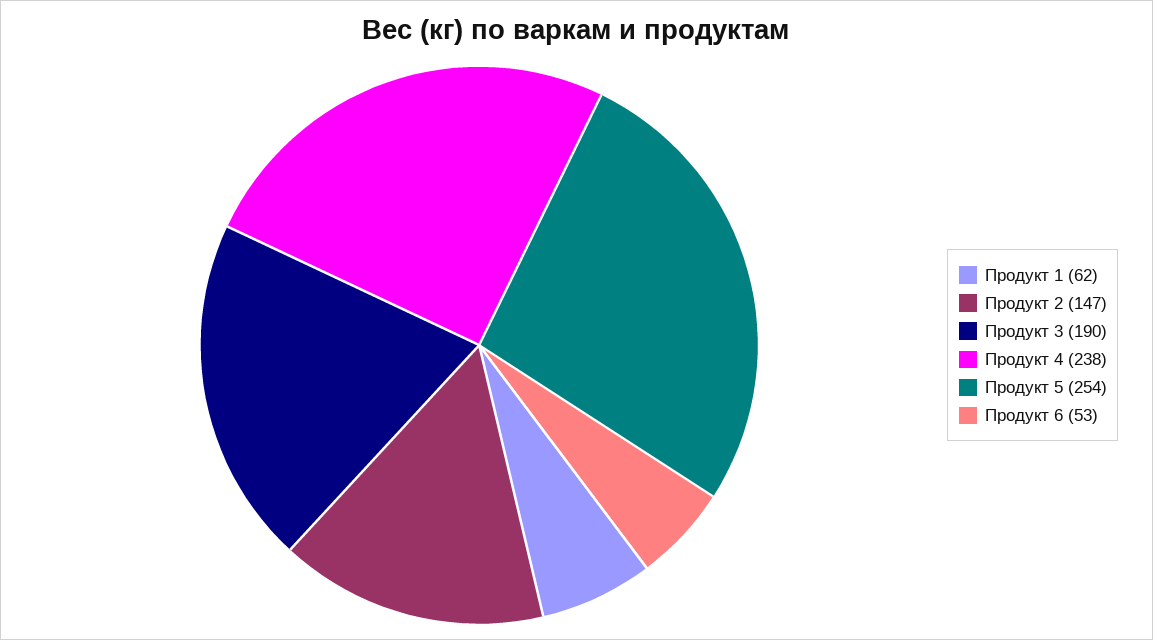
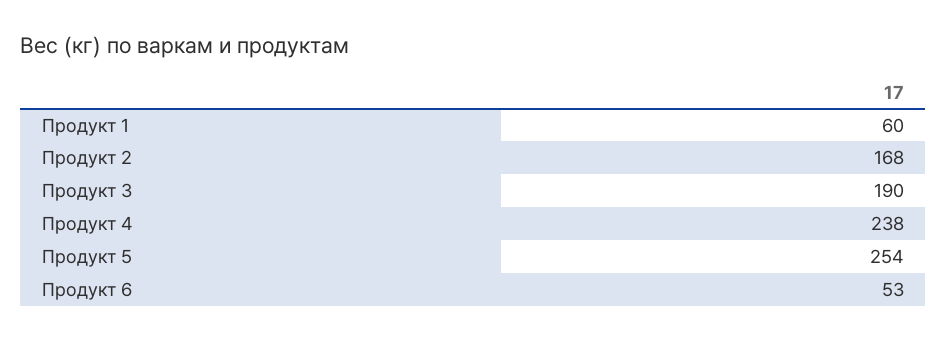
Продукт 1: 62 -> 60
Продукт 2: 147 -> 168

